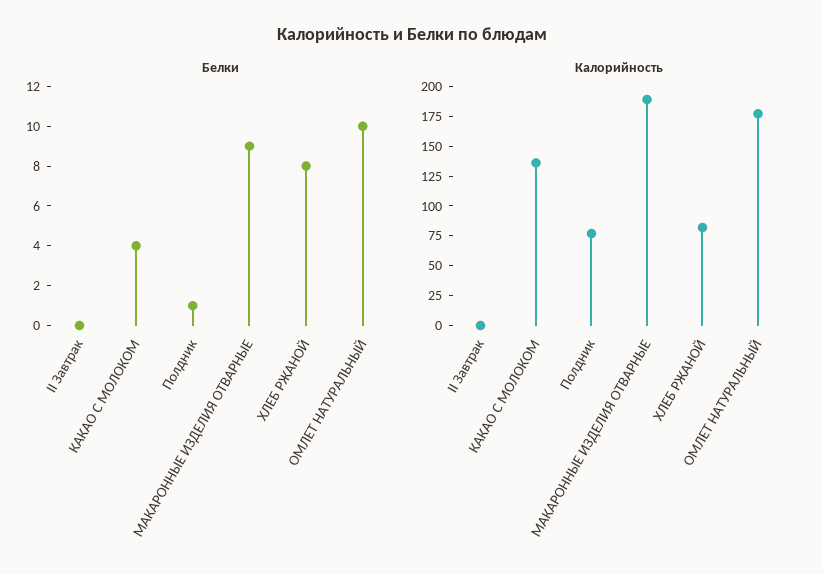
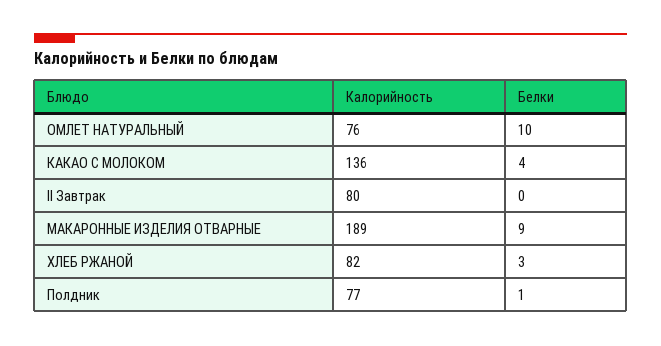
Белки, ХЛЕБ РЖАНОЙ: 8 -> 3
Калорийность, II Завтрак: 0 -> 80
Калорийность, ОМЛЕТ НАТУРАЛЬНЫЙ: 175 -> 76

